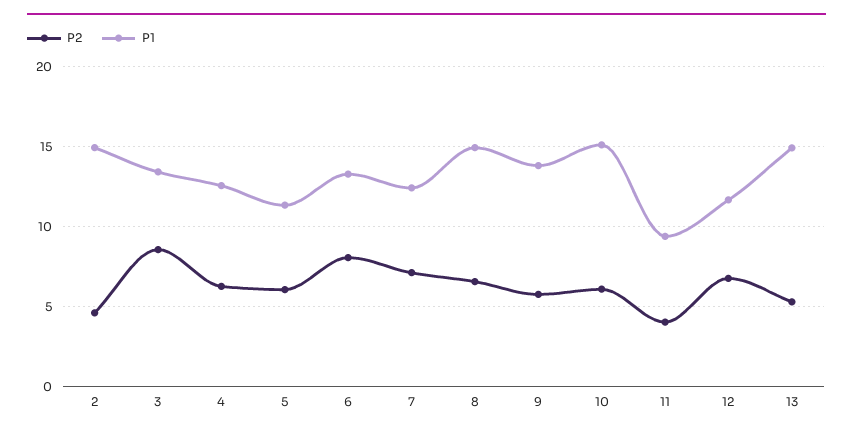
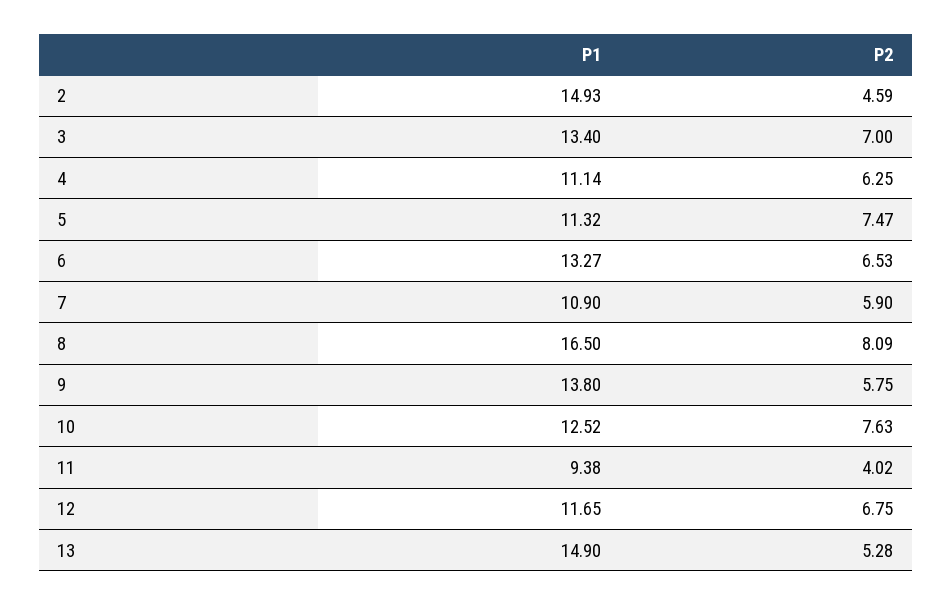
P2, 3: 8.5 -> 7
P1, 4: 12.5 -> 11.14
P2, 5: 6 -> 7.47
P2, 6: 8 -> 6.53
P2, 7: 7 -> 5.9
P1, 7: 12.5 -> 10.9
P2, 8: 6.5 -> 8.09
P1, 8: 15 -> 16.5
P2, 10: 6 -> 7.63
P1, 10: 15 -> 12.52

